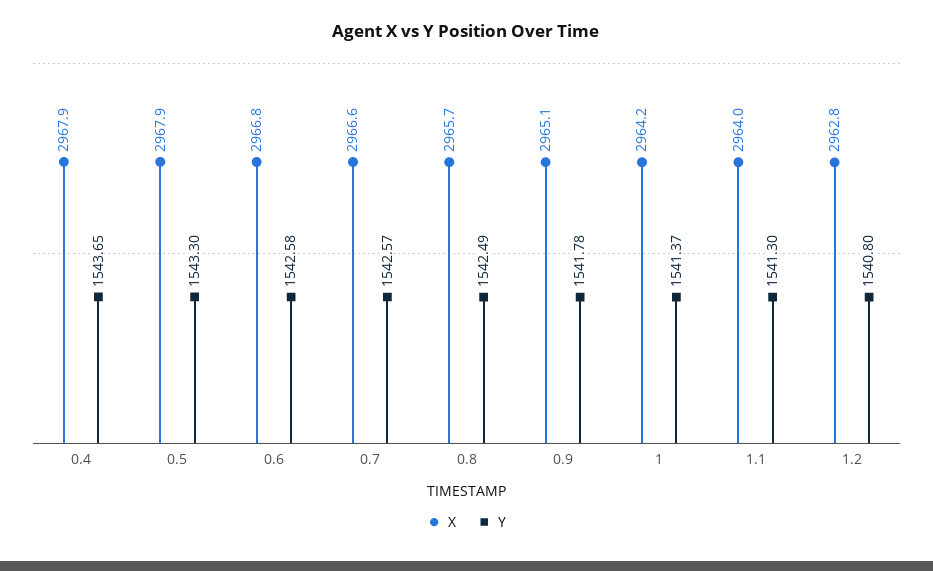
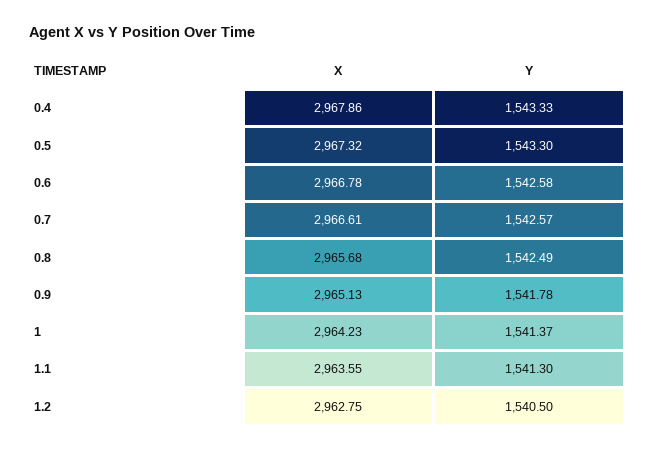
Y, 0.4: 1543.65 -> 1543.33
X, 0.5: 2967.9 -> 2967.32
X, 1.1: 2964 -> 2963.55
Y, 1.2: 1540.8 -> 1540.5

